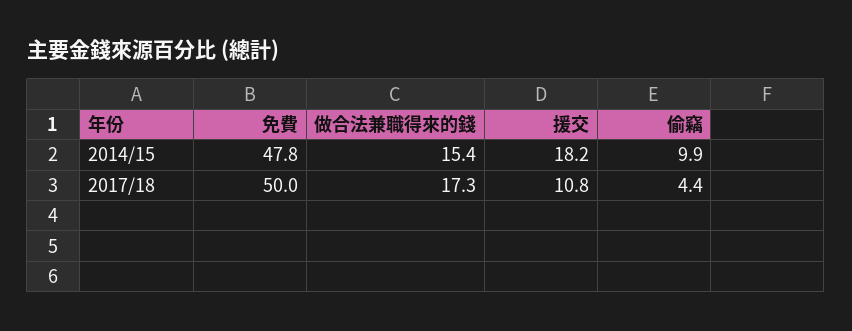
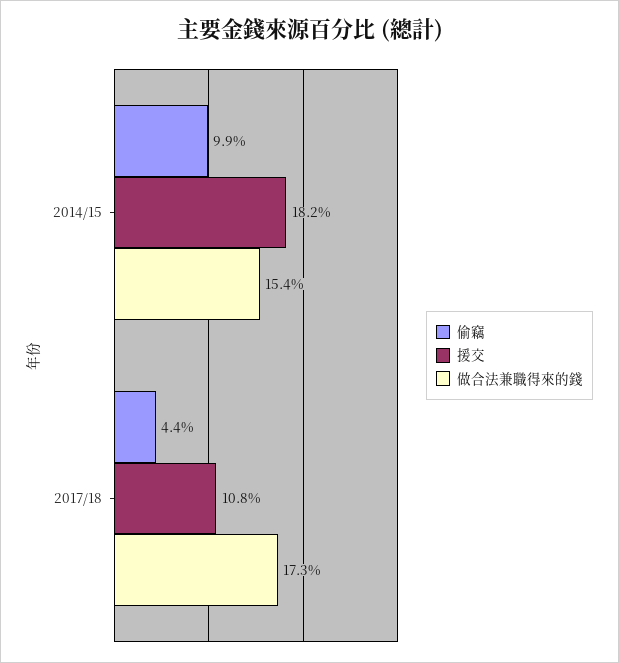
免費, 2014/15: 47.8 -> none
免費, 2017/18: 50 -> none

